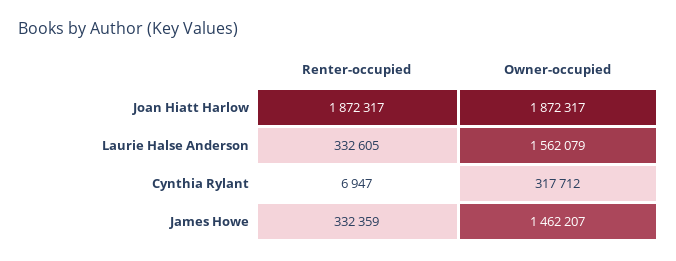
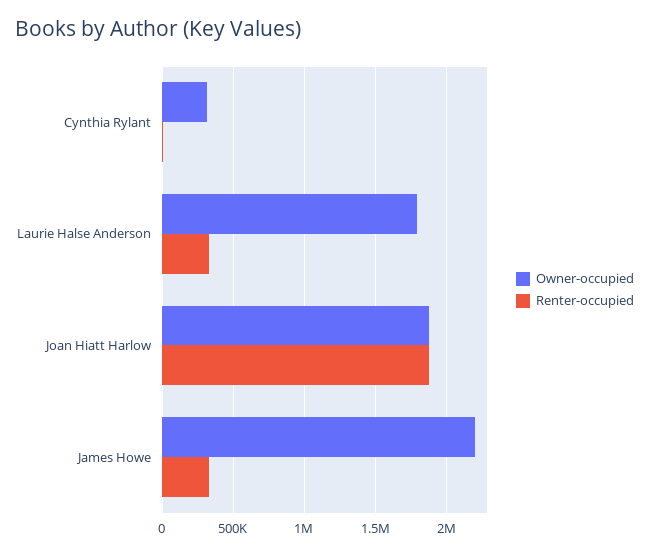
Owner-occupied, Laurie Halse Anderson: 1562079 -> 1800000
Owner-occupied, James Howe: 1462207 -> 2200000

